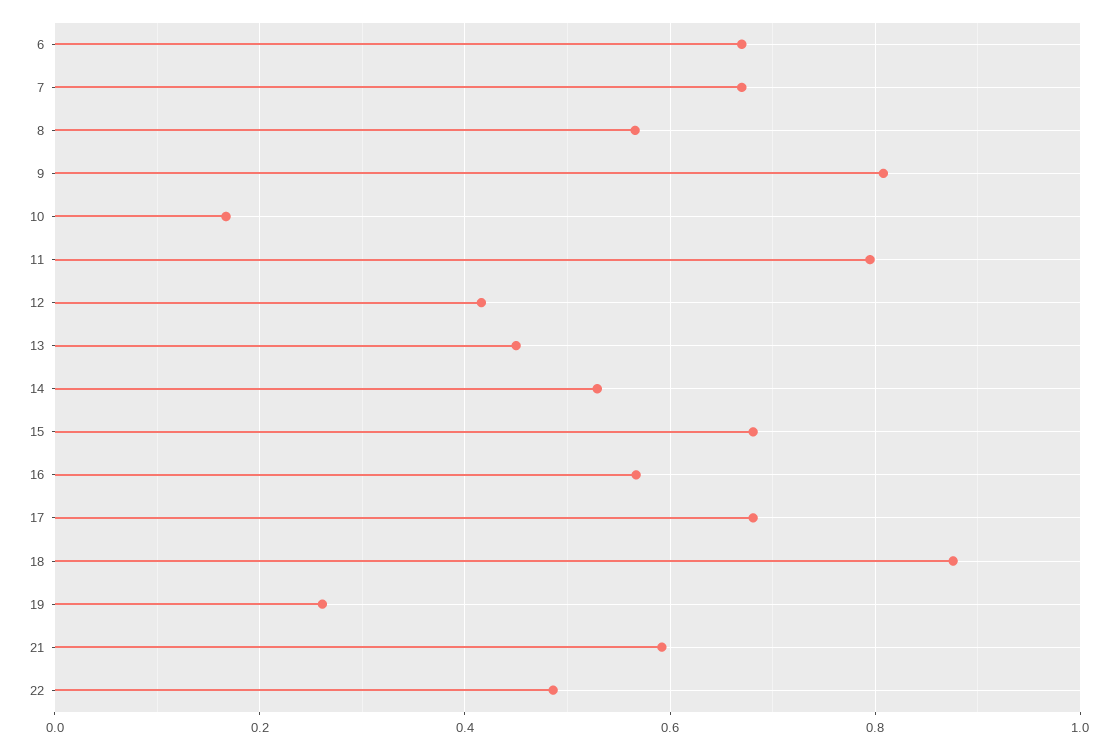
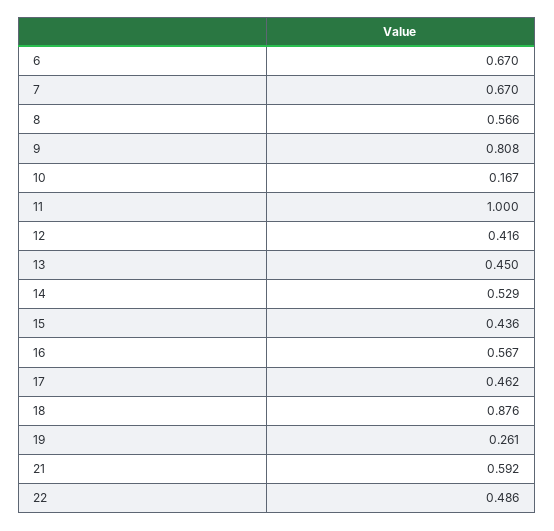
11: 0.8 -> 1
15: 0.68 -> 0.436
17: 0.68 -> 0.462

